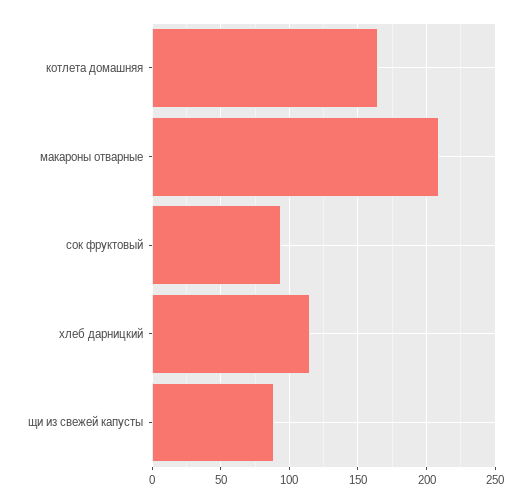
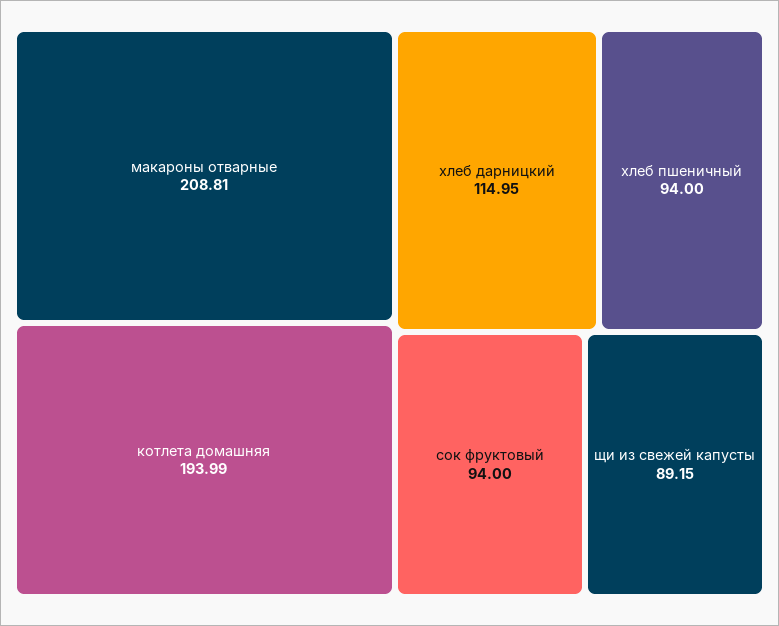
котлета домашняя: 165 -> 193.99
хлеб пшеничный: none -> 94

